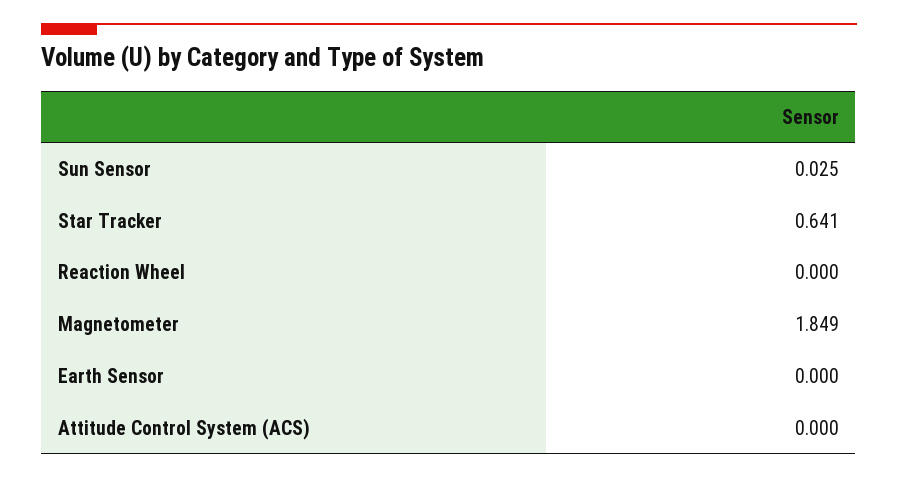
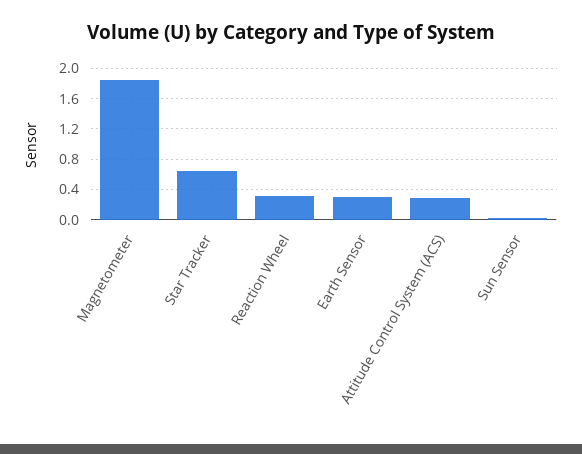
Reaction Wheel: 0 -> 0.3
Earth Sensor: 0 -> 0.3
Attitude Control System (ACS): 0 -> 0.3

